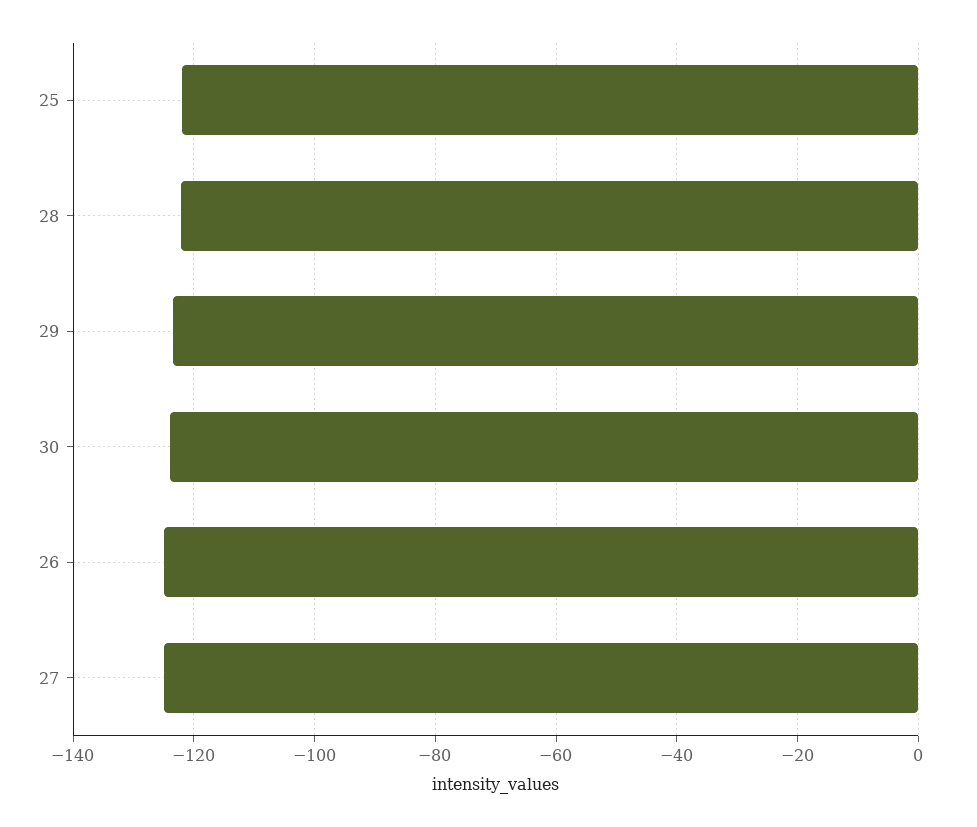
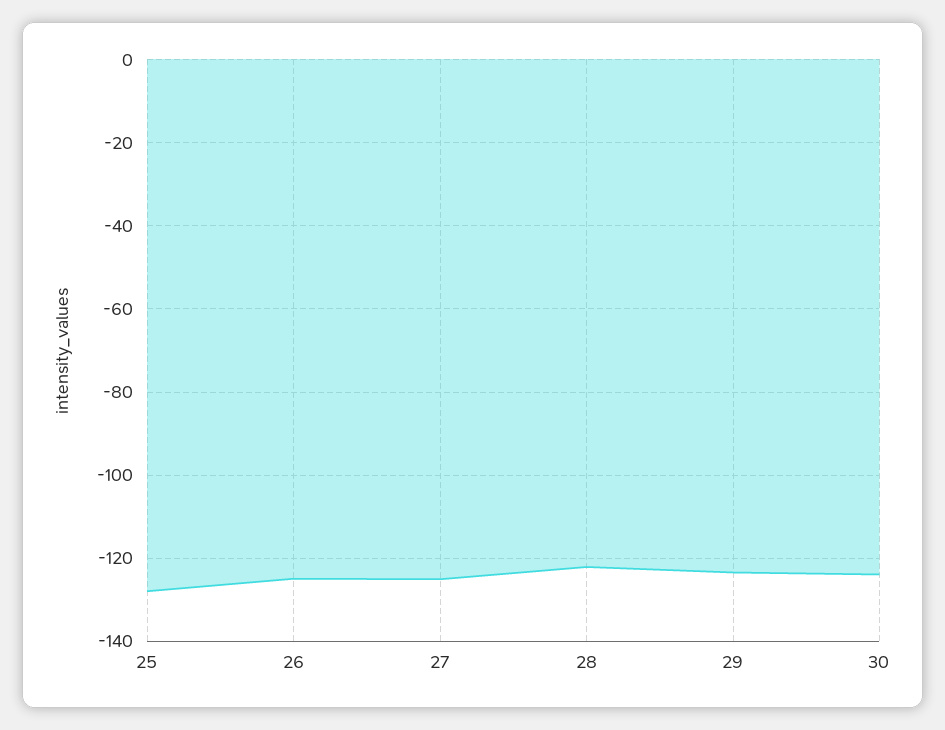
25: -122 -> -128

